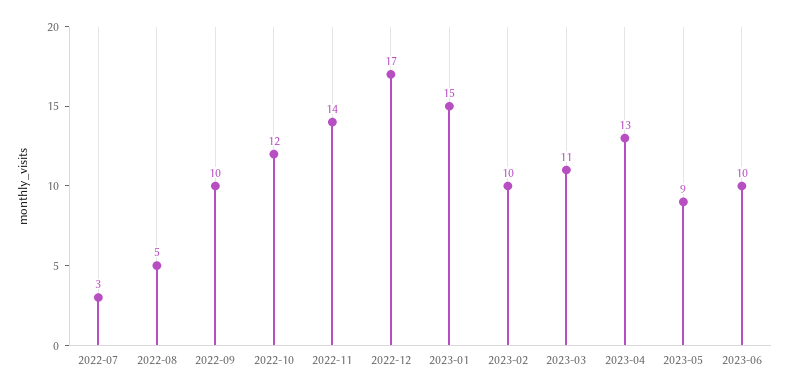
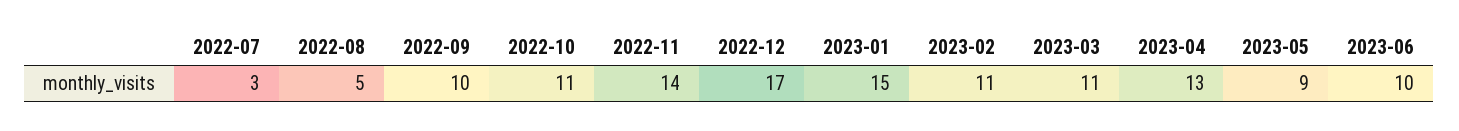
2022-10: 12 -> 11
2023-02: 10 -> 11

